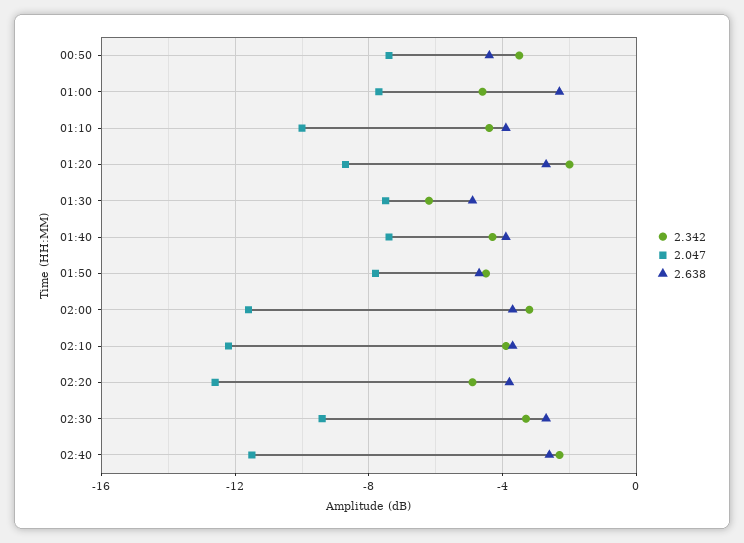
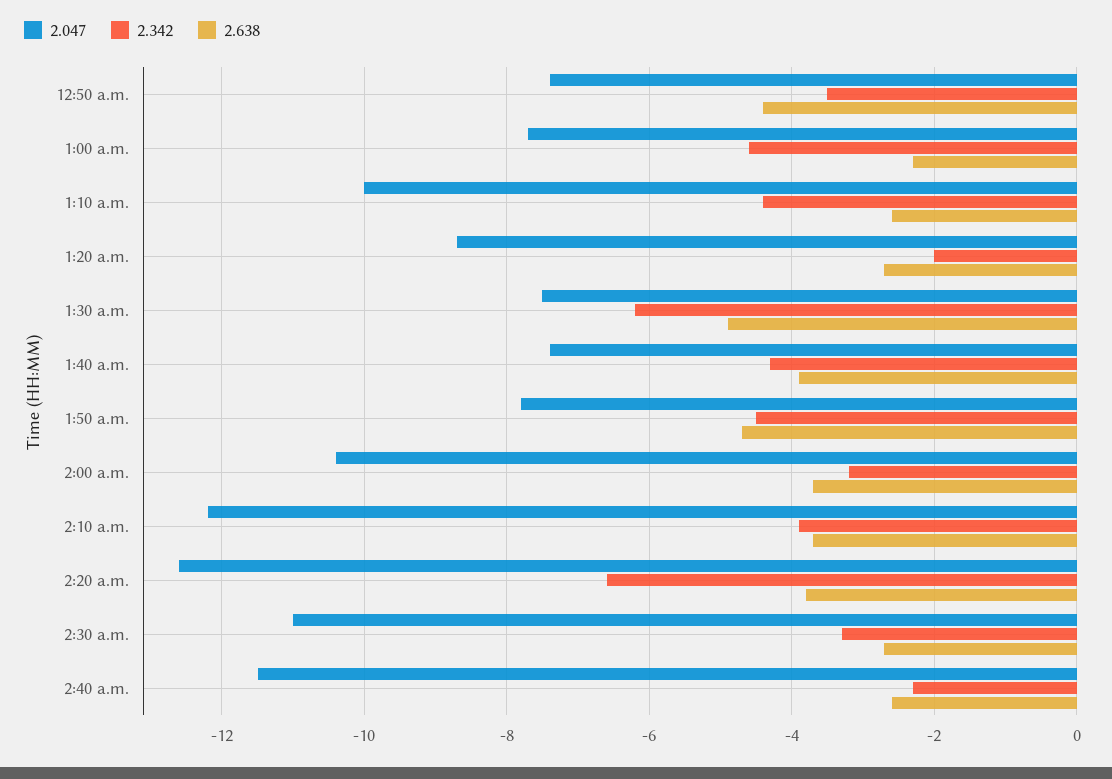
2.638, 01:10: -4 -> -2.5
2.047, 02:00: -11.5 -> -10.5
2.342, 02:20: -5 -> -6.5
2.047, 02:30: -9.5 -> -11

